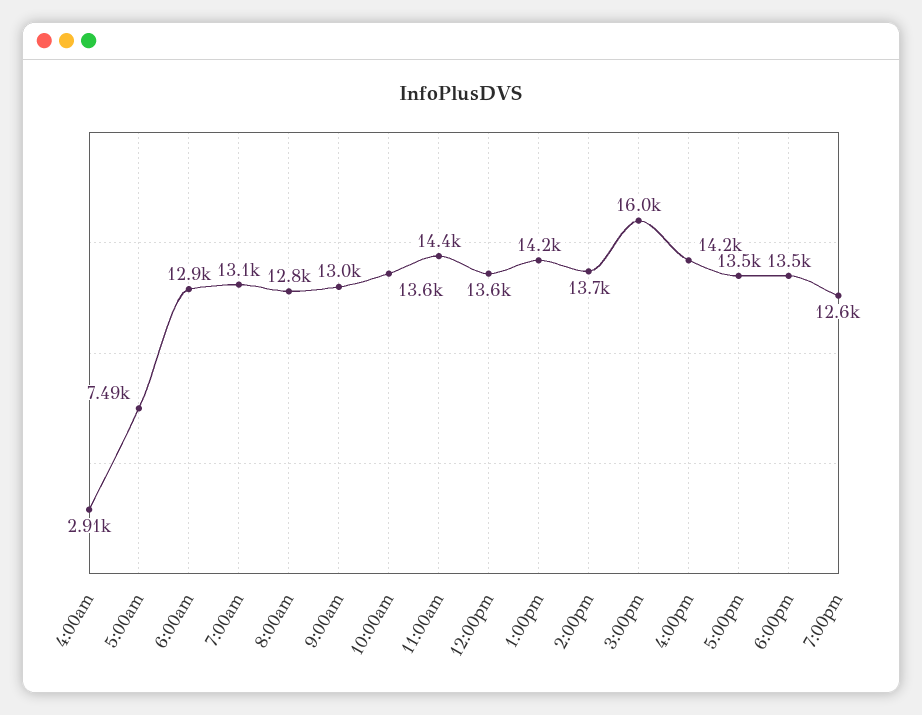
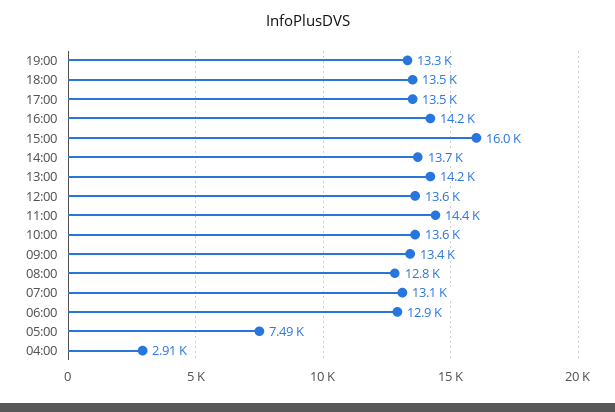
9:00am: 13000 -> 13400
7:00pm: 12600 -> 13300

